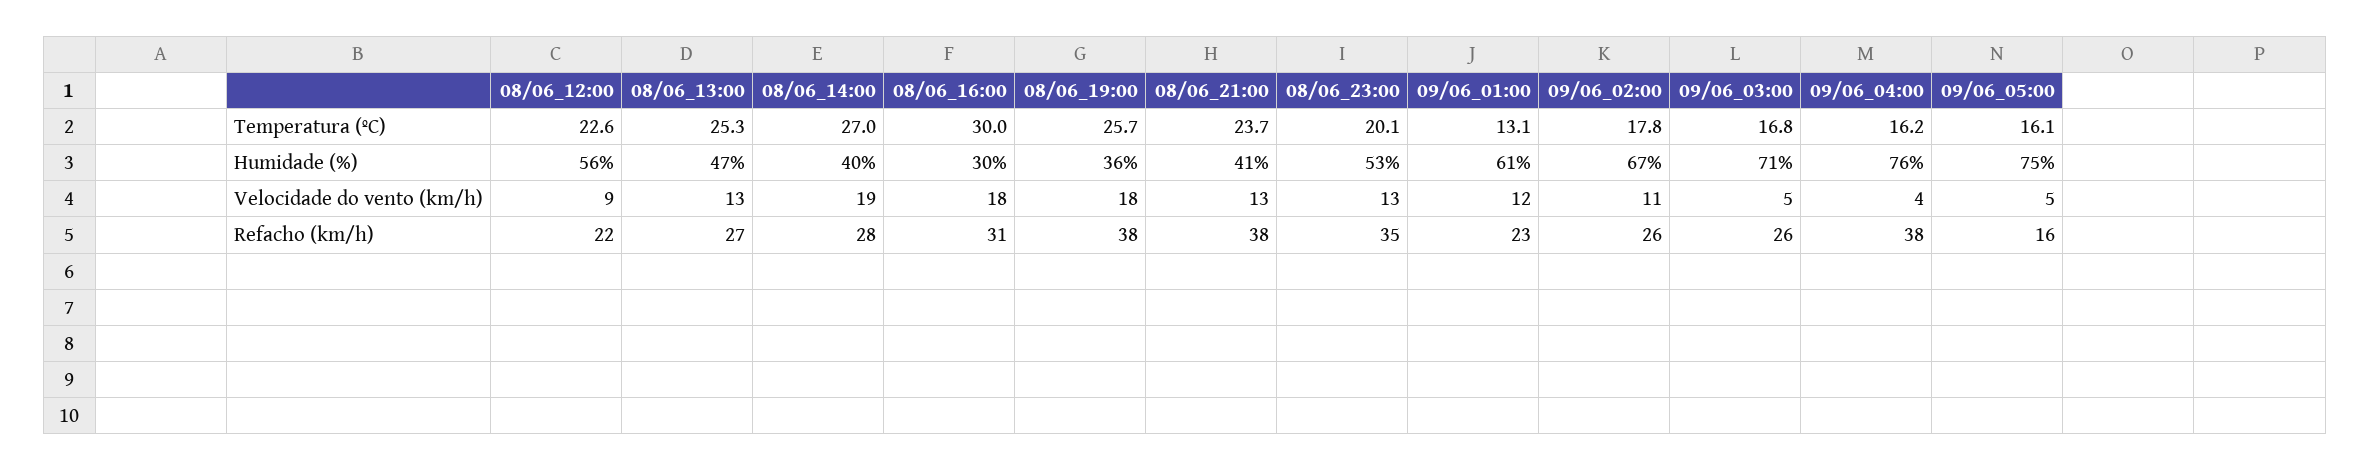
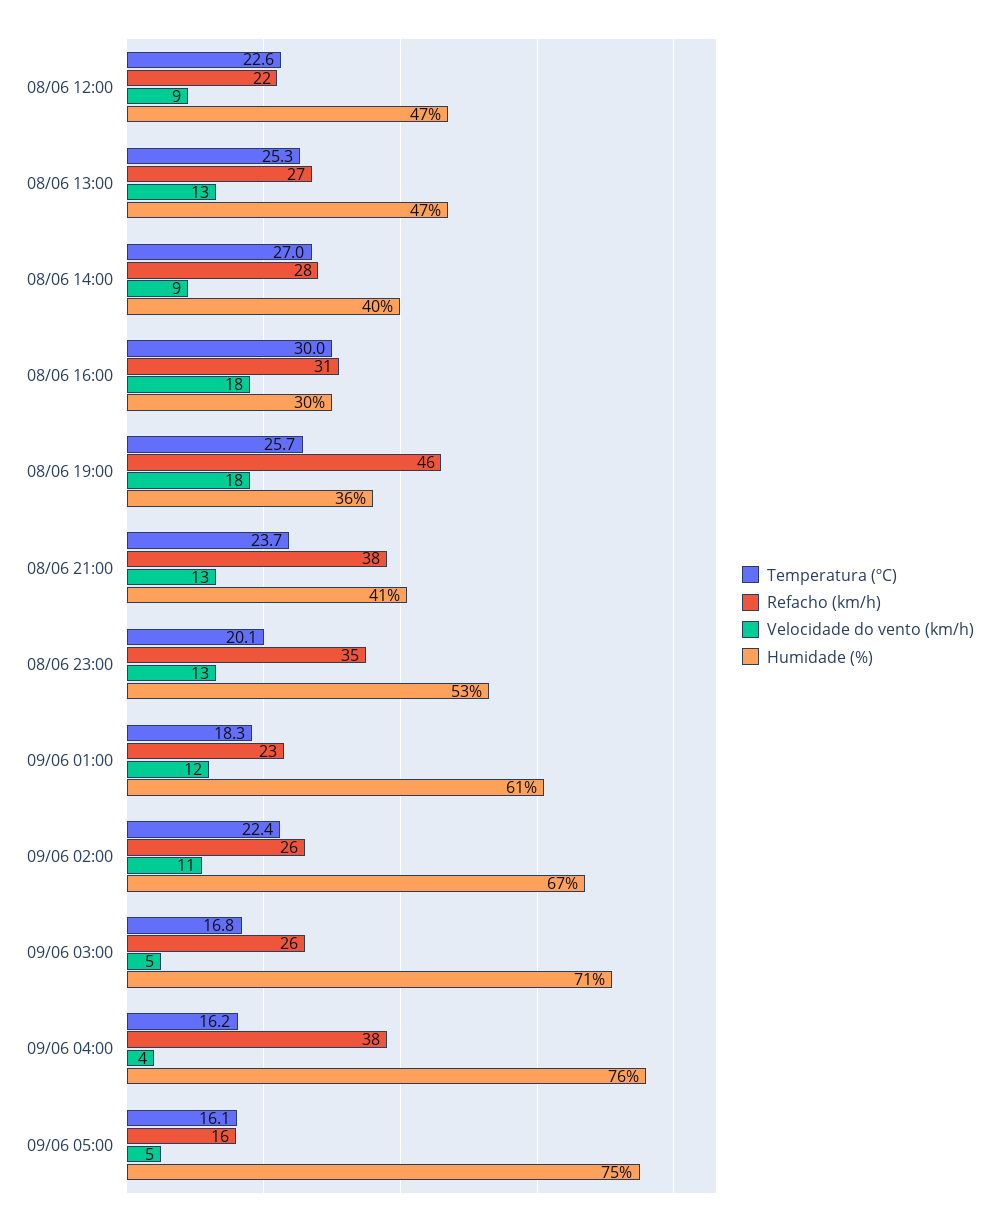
Temperatura (ºC), 09/06_01:00: 13.1 -> 18.3
Temperatura (ºC), 09/06_02:00: 17.8 -> 22.4
Humidade (%), 08/06_12:00: 56 -> 47
Velocidade do vento (km/h), 08/06_14:00: 19 -> 9
Refacho (km/h), 08/06_19:00: 38 -> 46

